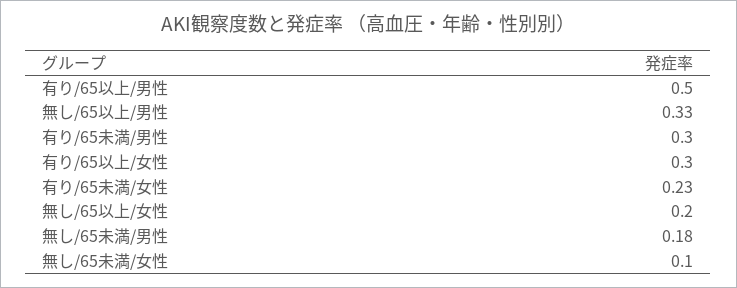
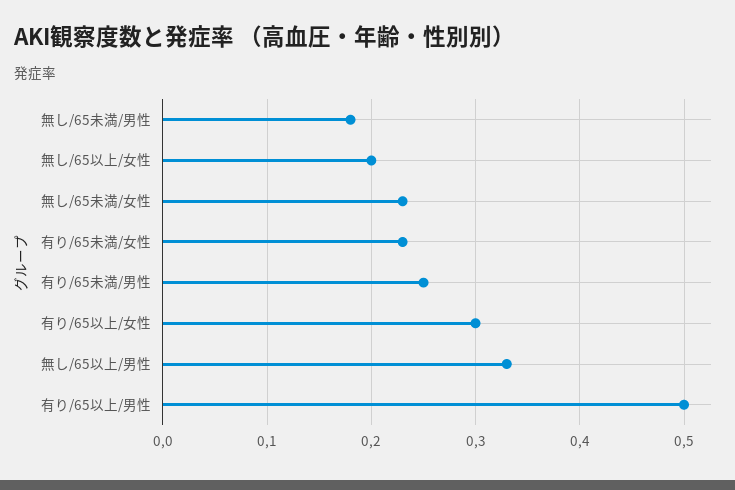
有り/65未満/男性: 0.3 -> 0.25
無し/65未満/女性: 0.1 -> 0.23

